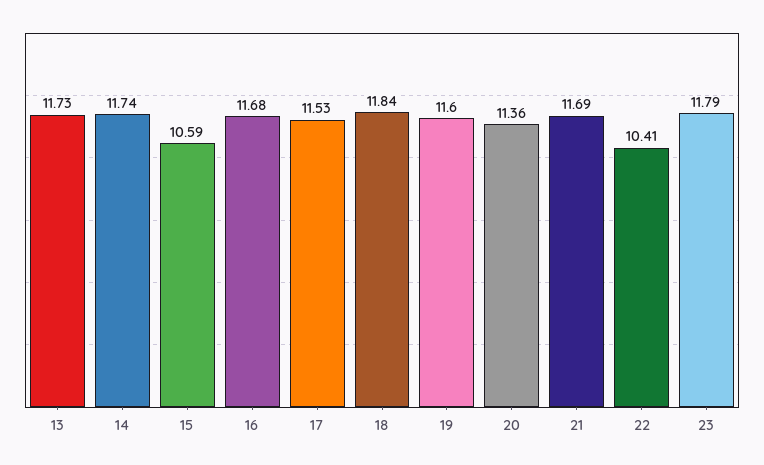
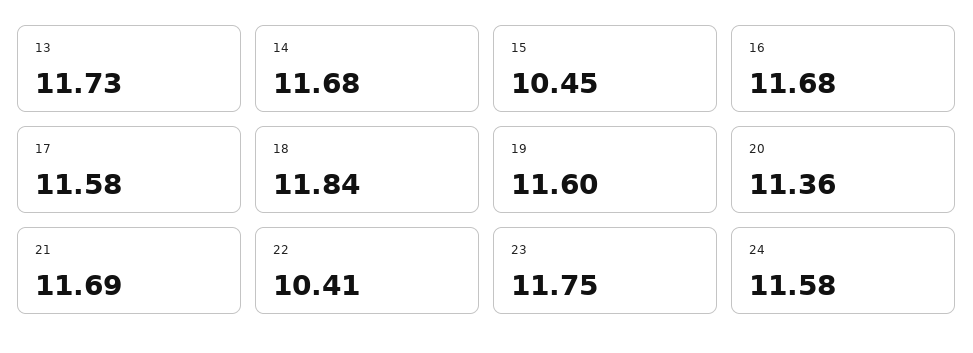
14: 11.74 -> 11.68
15: 10.59 -> 10.45
17: 11.53 -> 11.58
23: 11.79 -> 11.75
24: none -> 11.58

